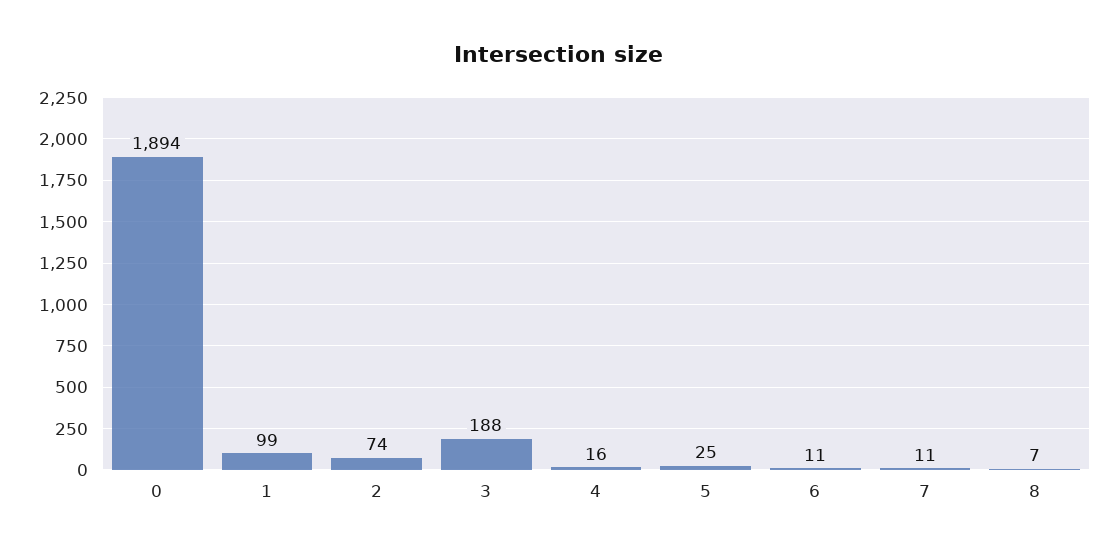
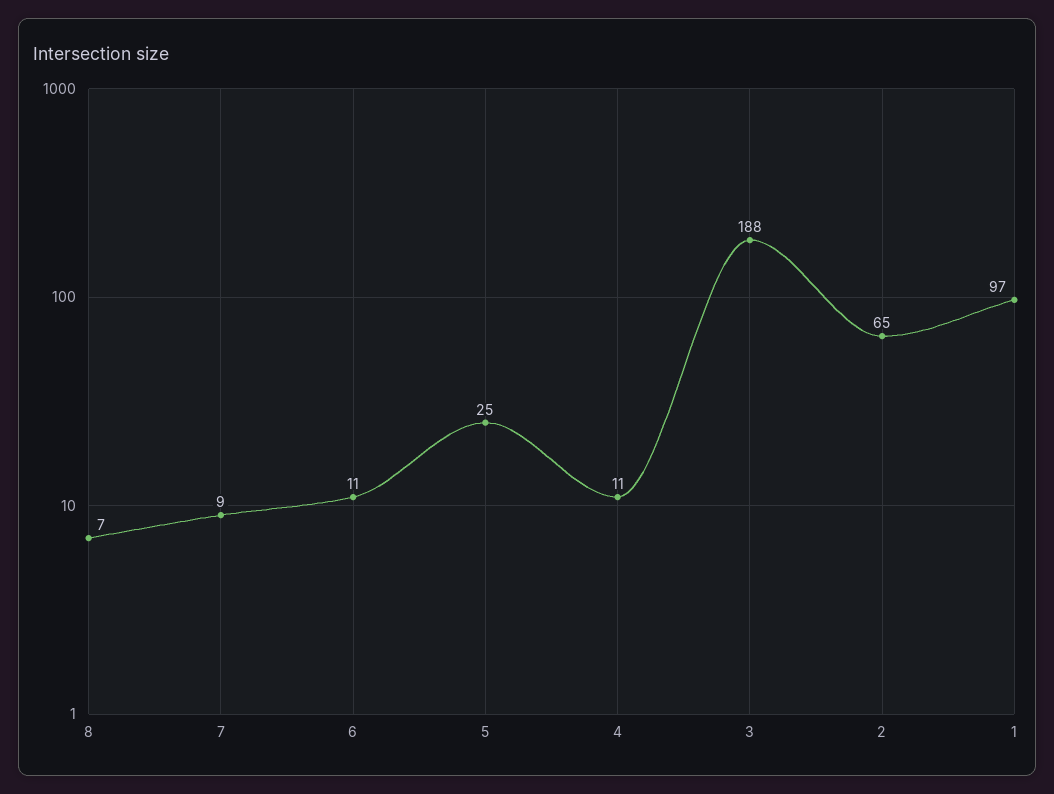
0: 1894 -> none
1: 99 -> 97
2: 74 -> 65
4: 16 -> 11
7: 11 -> 9

